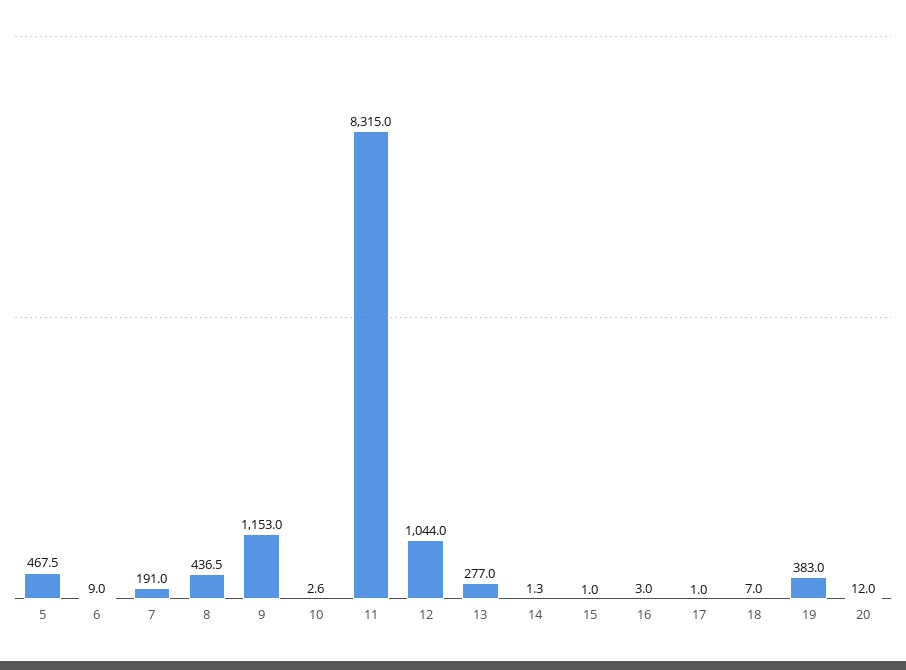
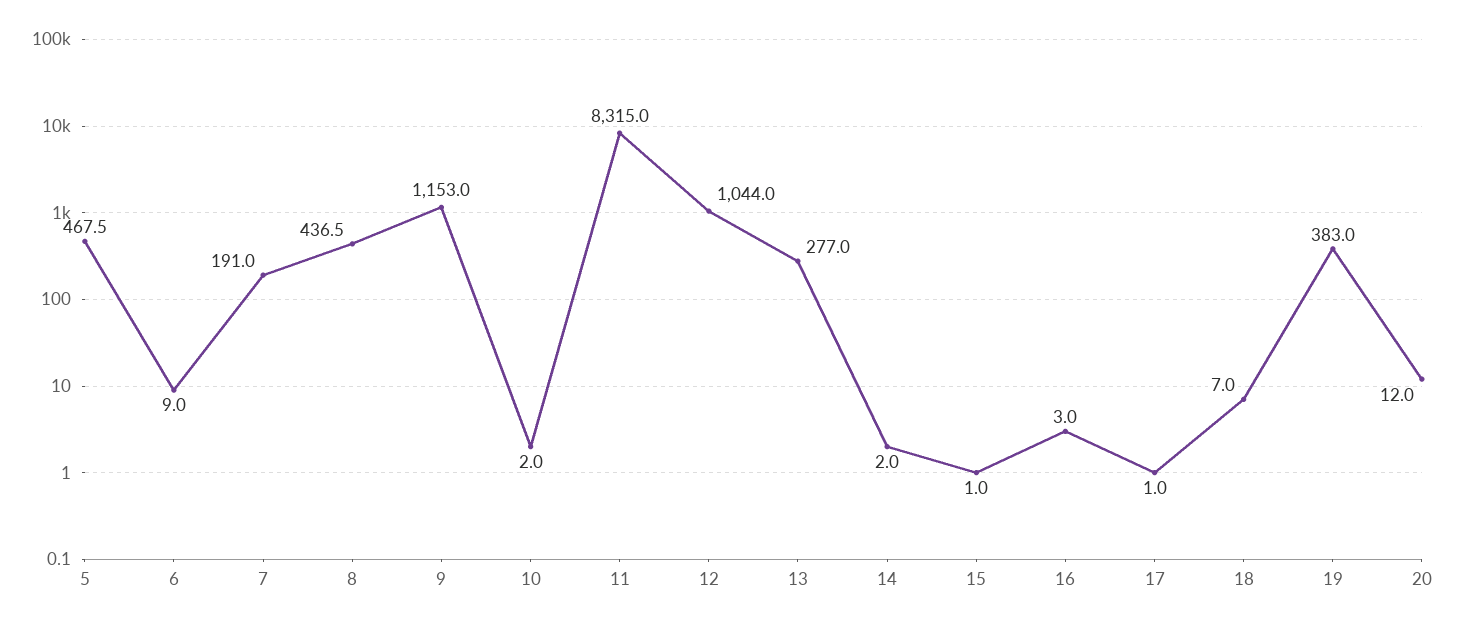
10: 2.6 -> 2
14: 1.3 -> 2

